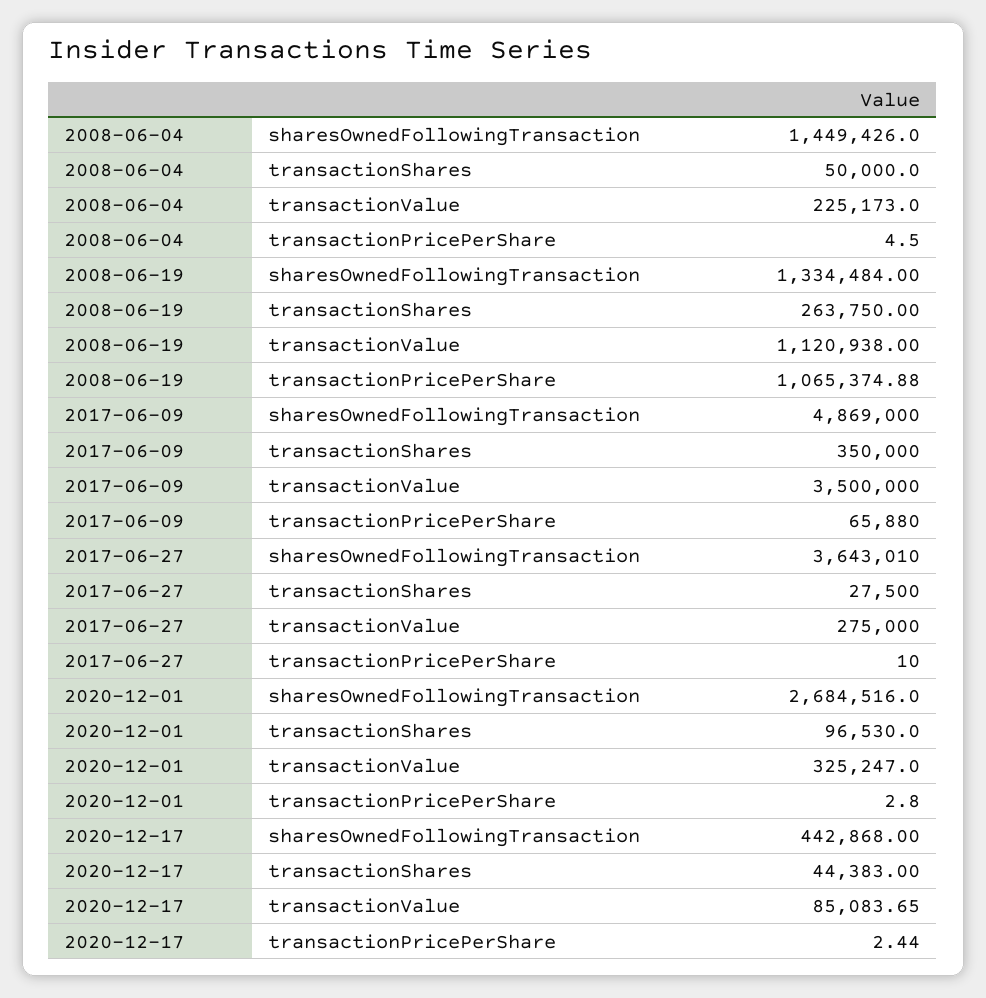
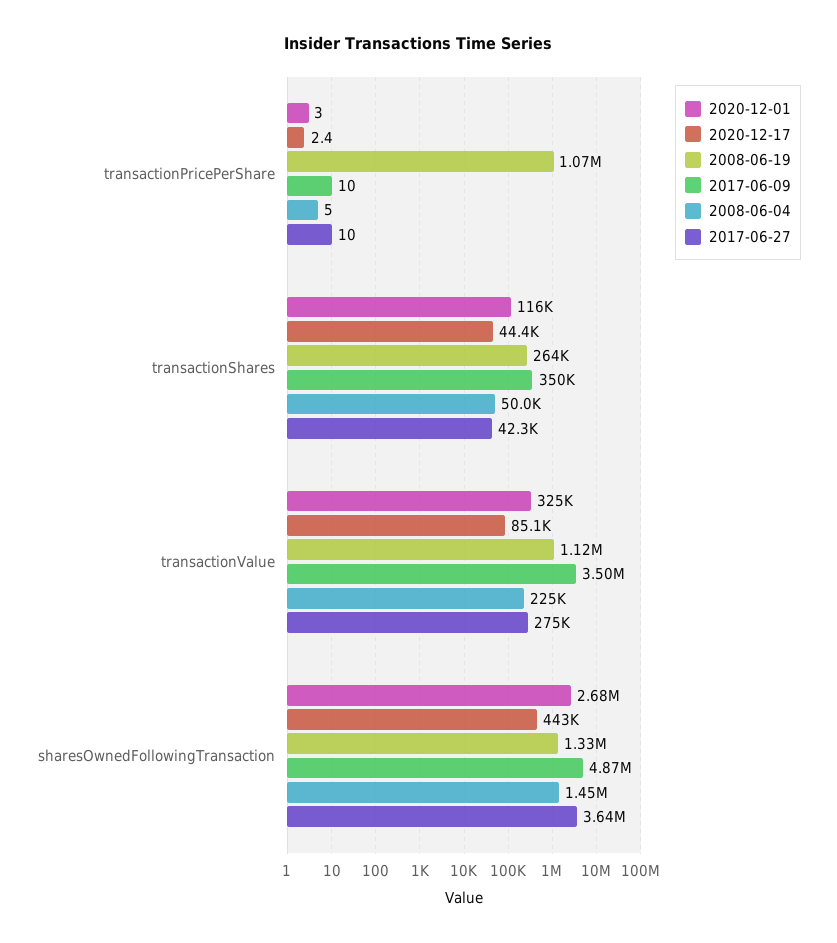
2017-06-09, transactionPricePerShare: 65880 -> 10
2017-06-27, transactionShares: 27500 -> 42300
2020-12-01, transactionShares: 96530 -> 116000

